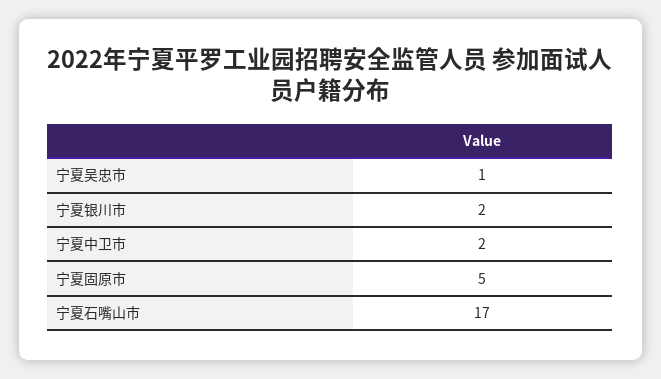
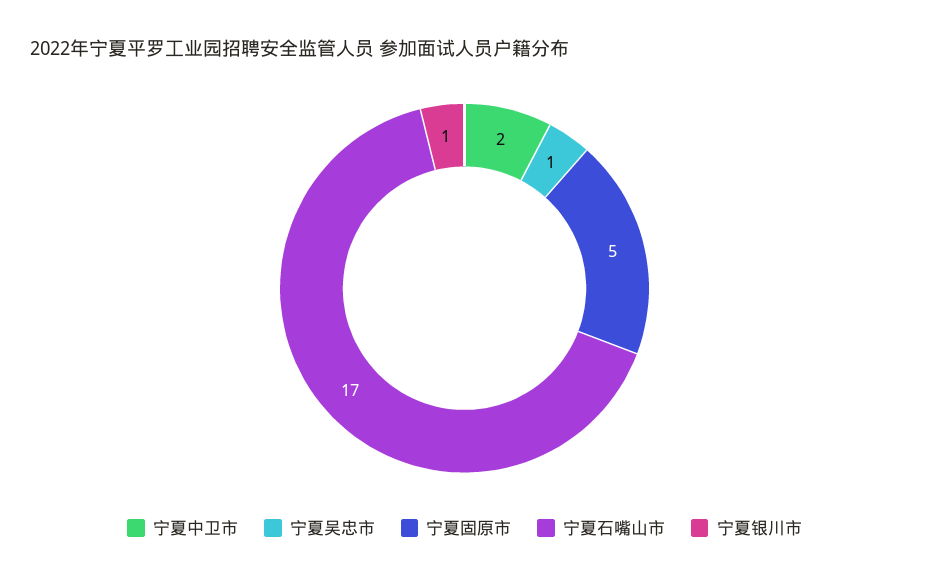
宁夏银川市: 2 -> 1

